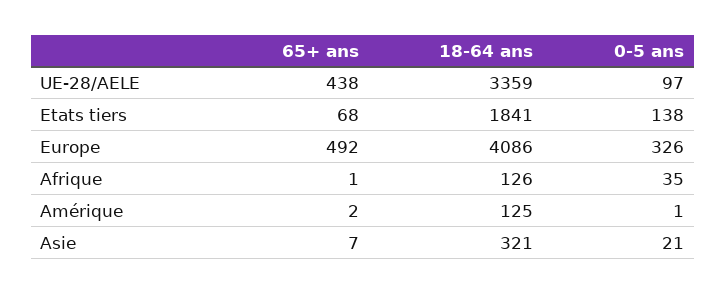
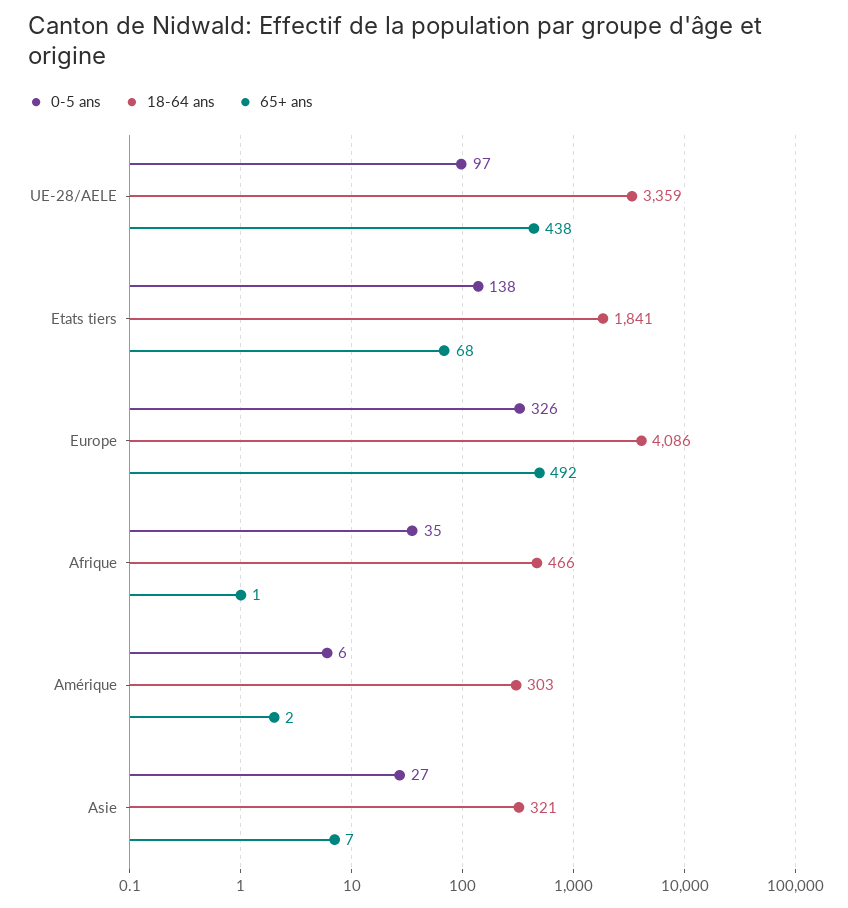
18-64 ans, Afrique: 126 -> 466
18-64 ans, Amérique: 125 -> 303
0-5 ans, Amérique: 1 -> 6
0-5 ans, Asie: 21 -> 27

